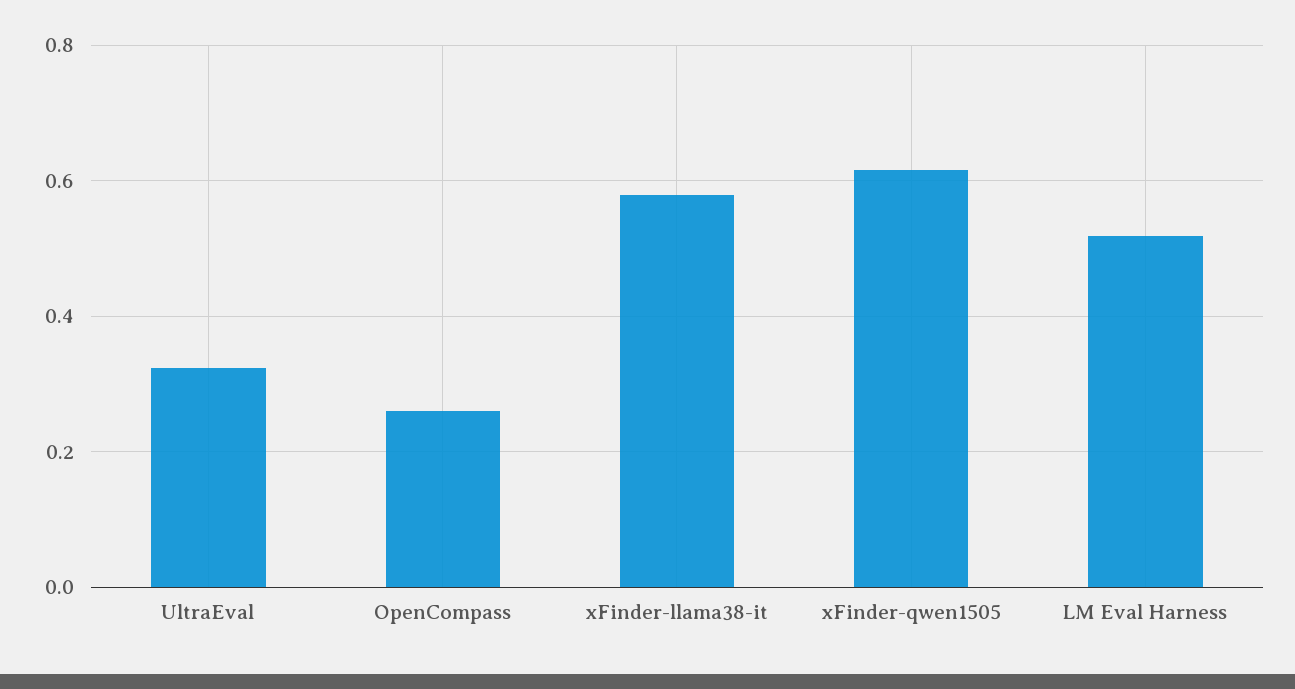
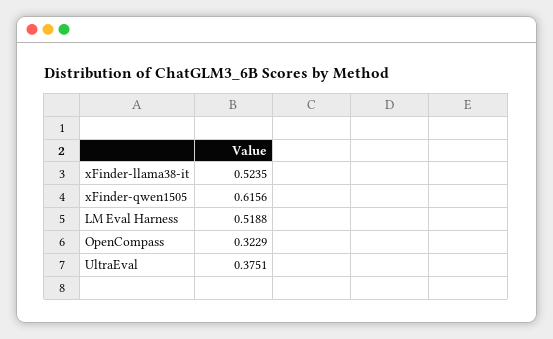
UltraEval: 0.32 -> 0.3751
OpenCompass: 0.26 -> 0.3229
xFinder-llama38-it: 0.58 -> 0.5235

